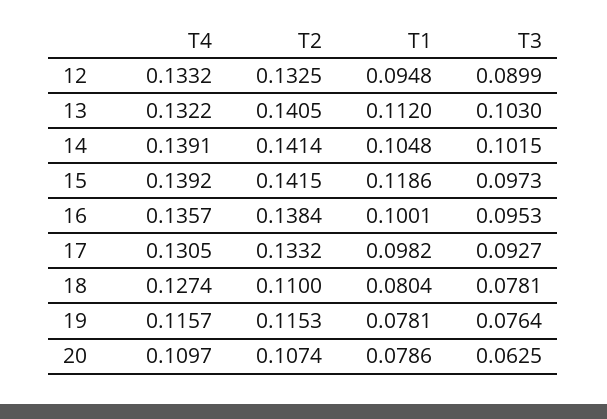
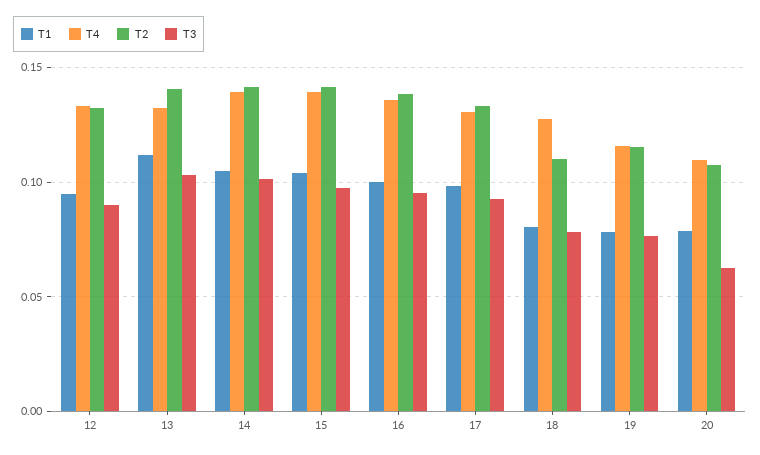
T1, 15: 0.1186 -> 0.105

